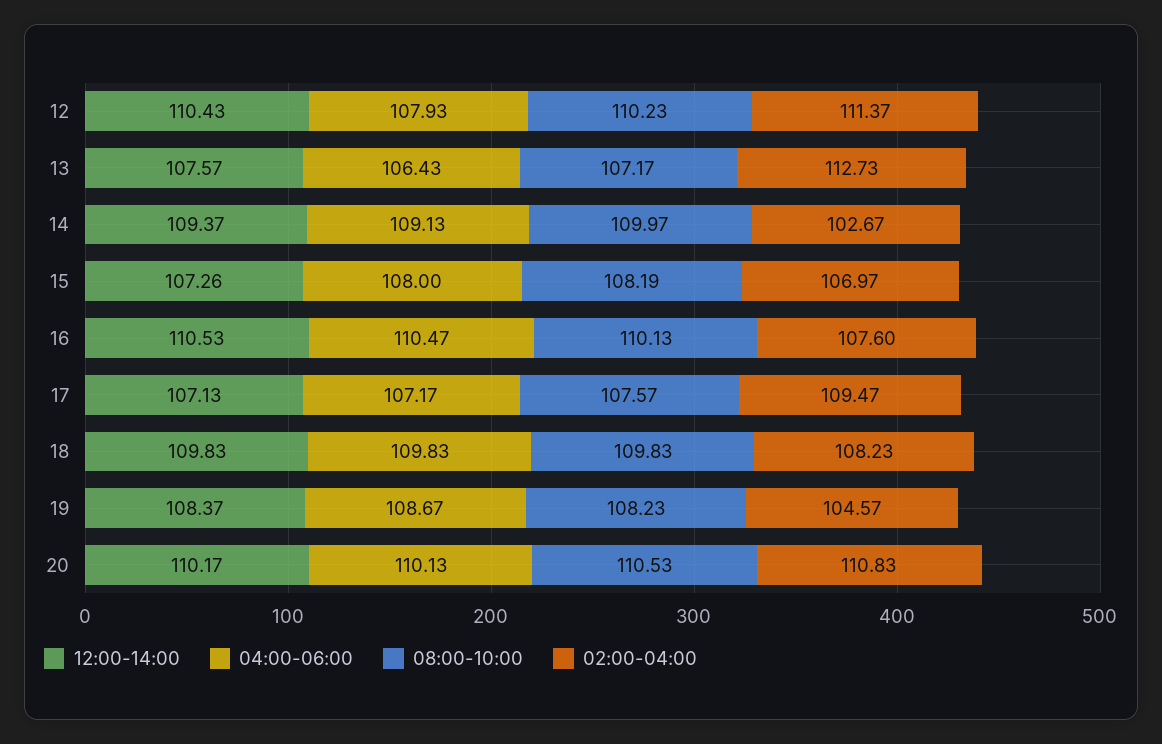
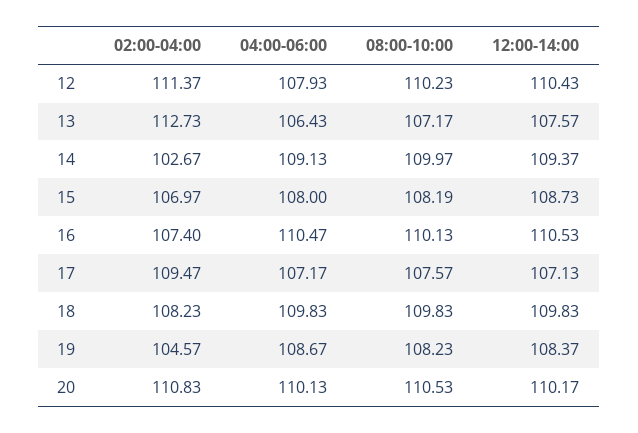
12:00-14:00, 15: 107.26 -> 108.73
02:00-04:00, 16: 107.6 -> 107.4

